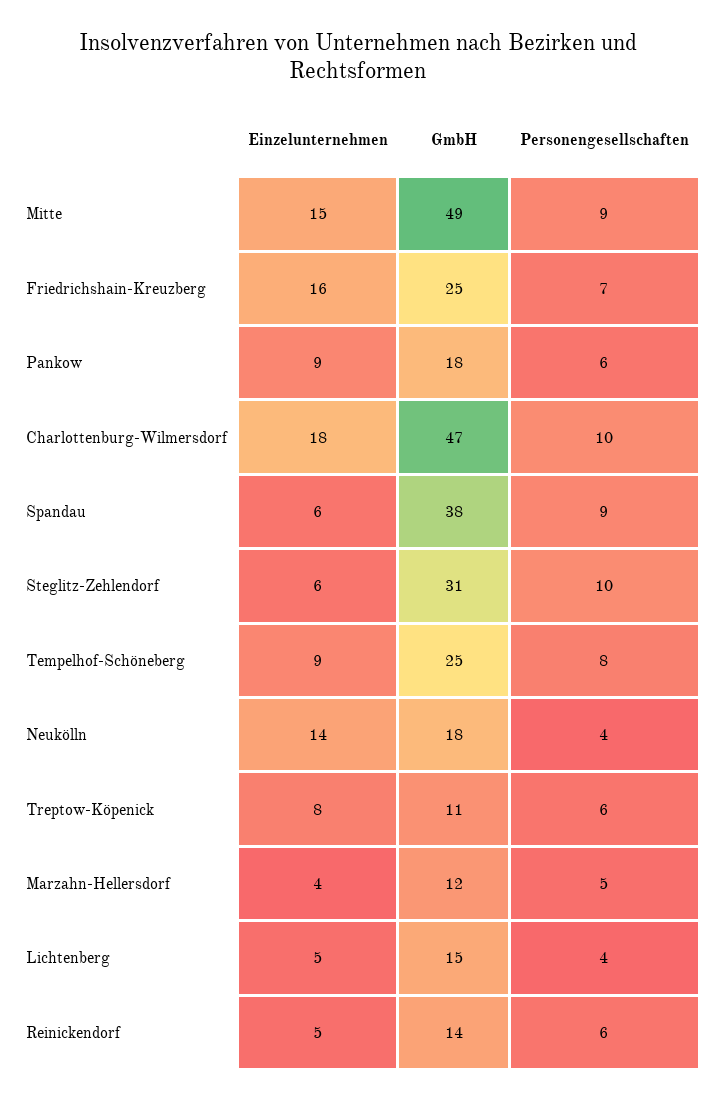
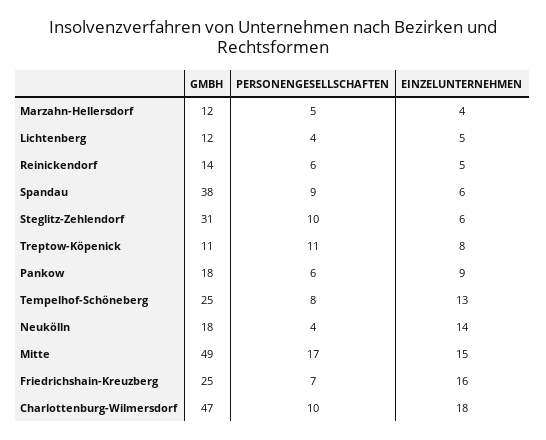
Personengesellschaften, Mitte: 9 -> 17
Einzelunternehmen, Tempelhof-Schöneberg: 9 -> 13
Personengesellschaften, Treptow-Köpenick: 6 -> 11
GmbH, Lichtenberg: 15 -> 12

